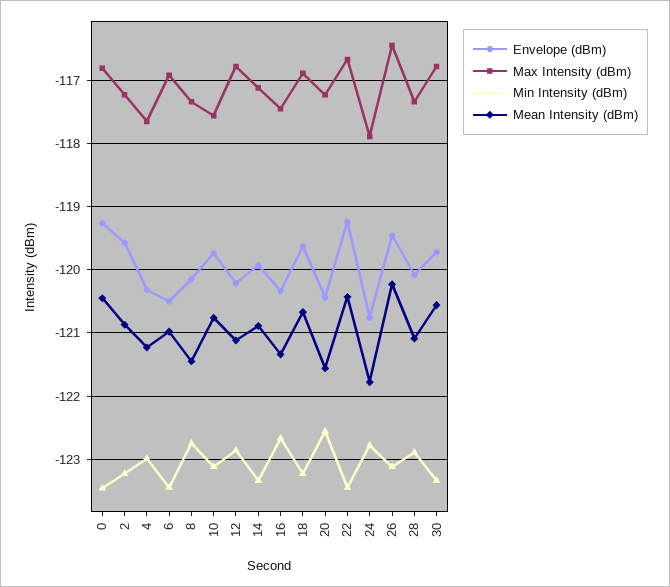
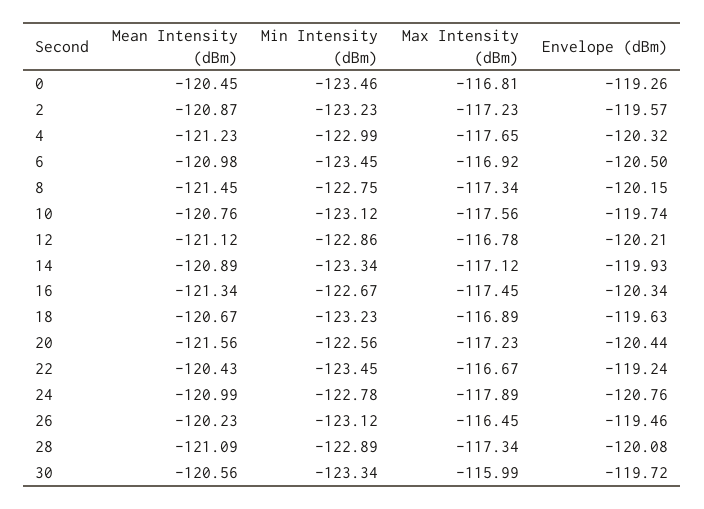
Mean Intensity (dBm), 24: -121.8 -> -120.99
Max Intensity (dBm), 30: -116.8 -> -115.99

